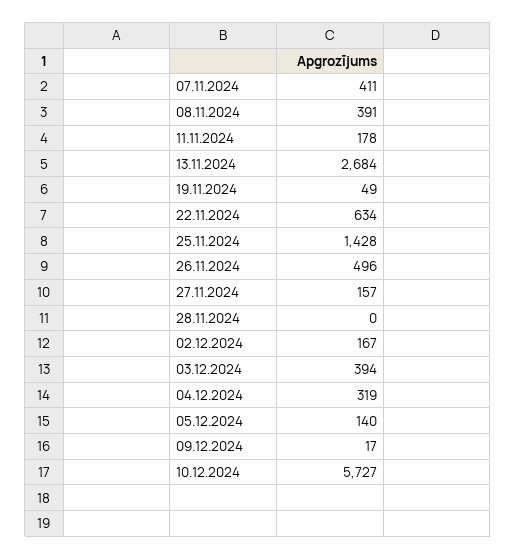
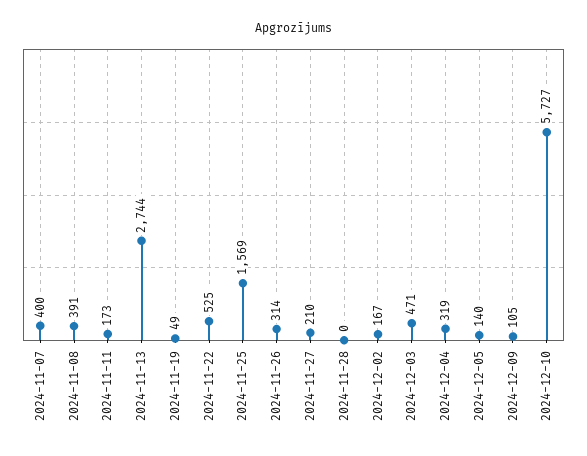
07.11.2024: 411 -> 400
11.11.2024: 178 -> 173
13.11.2024: 2684 -> 2744
22.11.2024: 634 -> 525
25.11.2024: 1428 -> 1569
26.11.2024: 496 -> 314
27.11.2024: 157 -> 210
03.12.2024: 394 -> 471
09.12.2024: 17 -> 105

